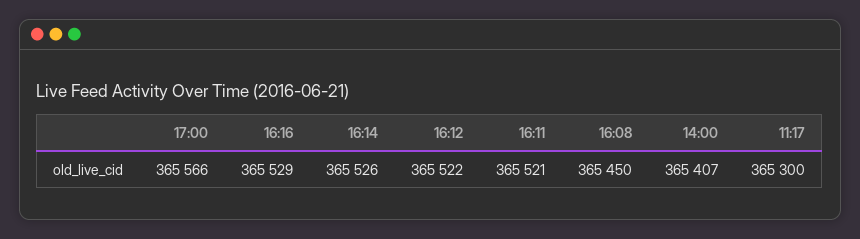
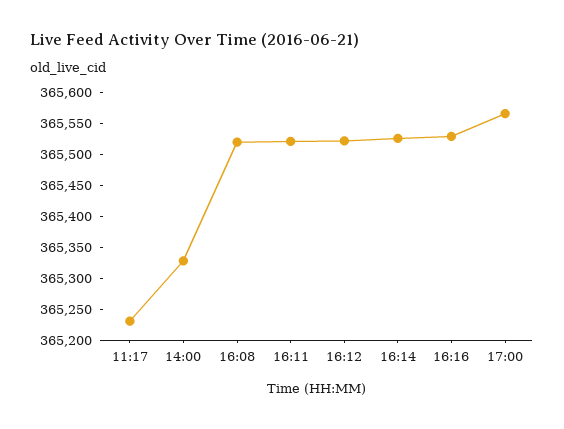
16:08: 365450 -> 365525
14:00: 365407 -> 365325
11:17: 365300 -> 365225

